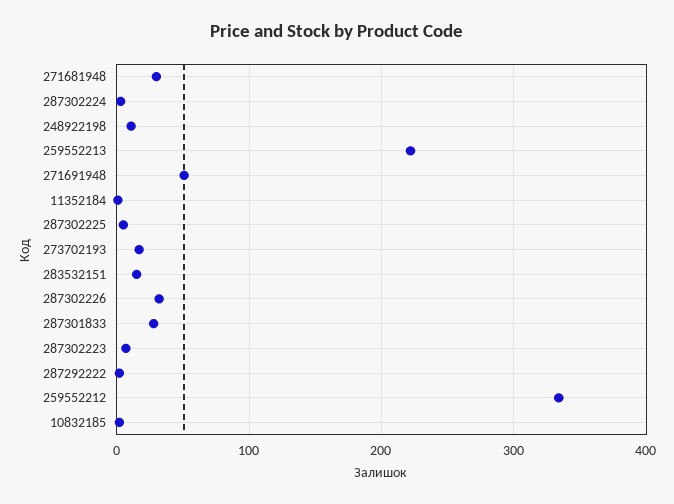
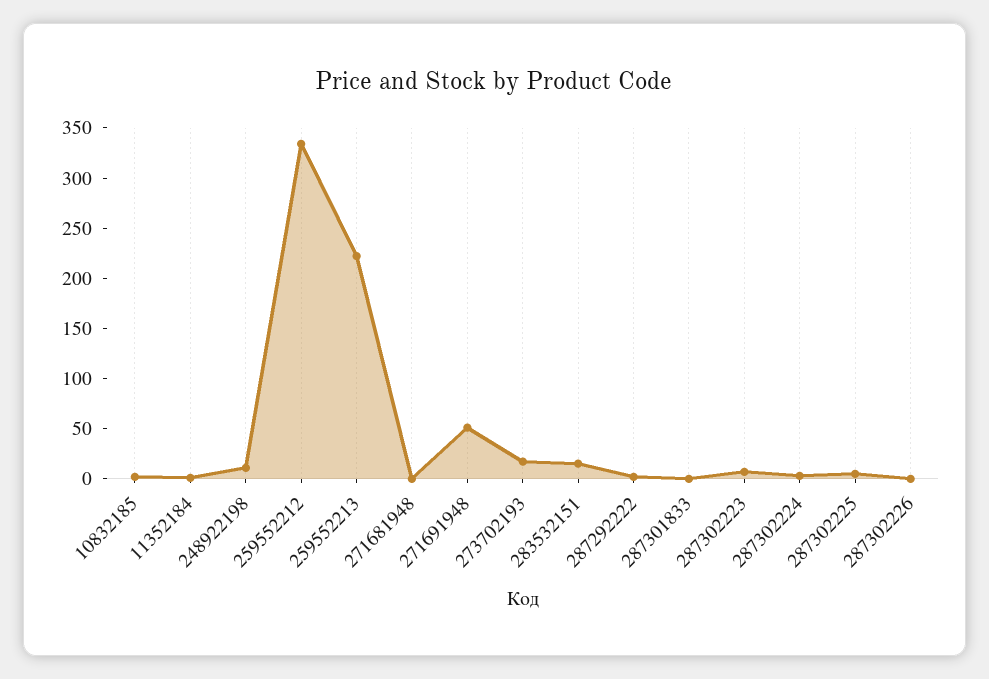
271681948: 30 -> 0
287302226: 30 -> 0
287301833: 30 -> 0

